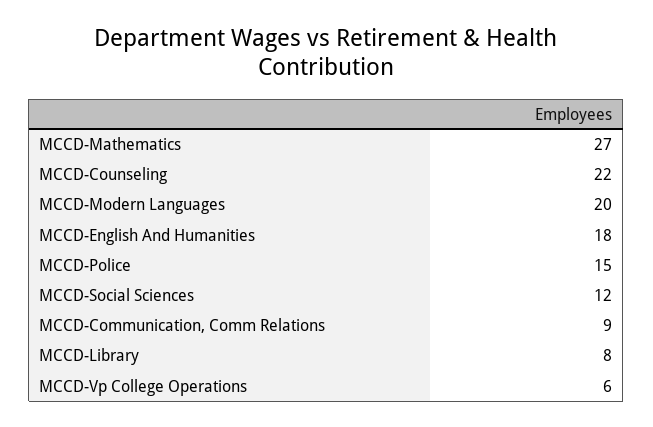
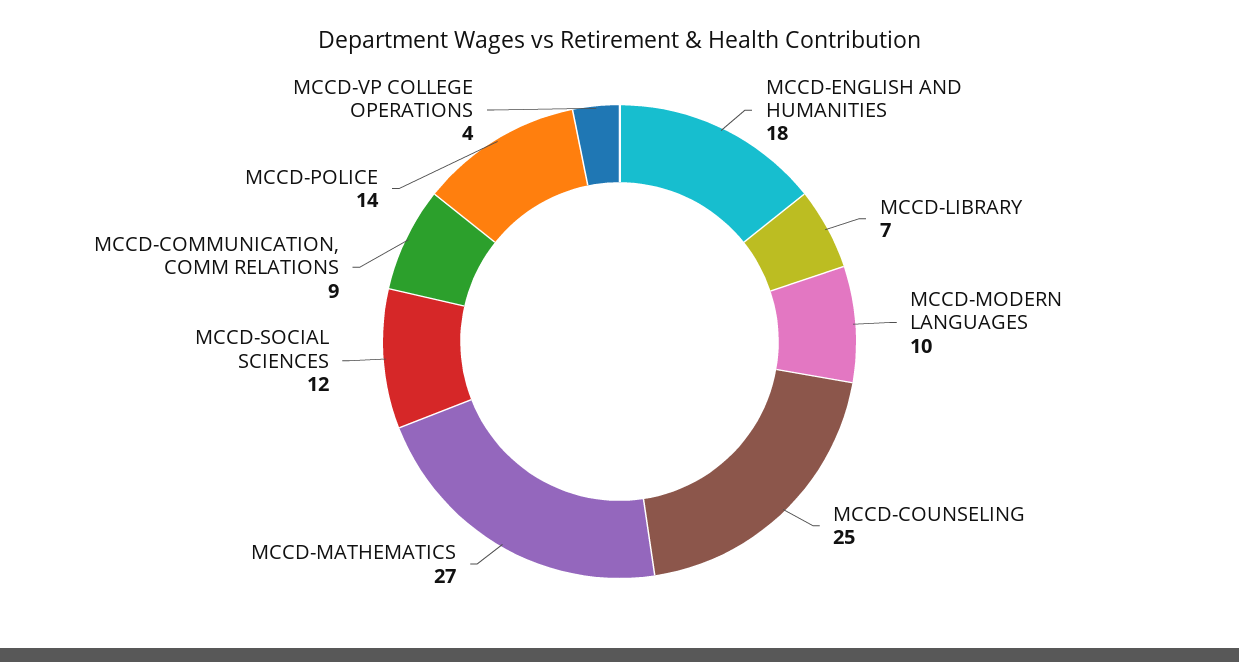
MCCD-Counseling: 22 -> 25
MCCD-Modern Languages: 20 -> 10
MCCD-Police: 15 -> 14
MCCD-Library: 8 -> 7
MCCD-Vp College Operations: 6 -> 4

